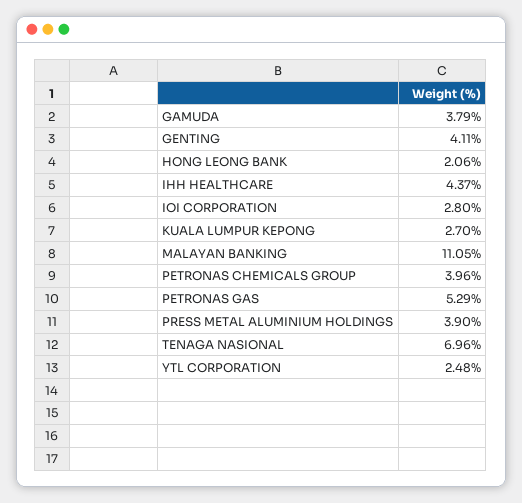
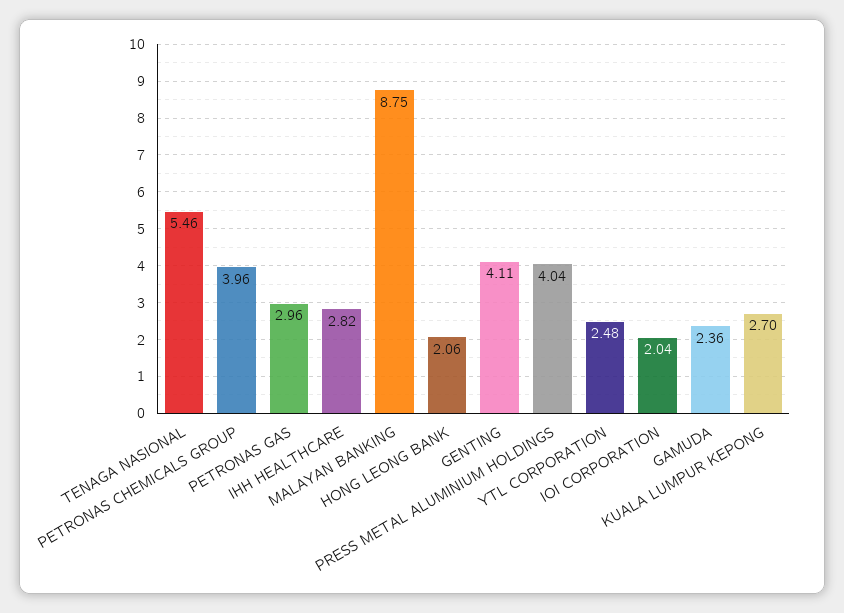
GAMUDA: 3.79 -> 2.36
IHH HEALTHCARE: 4.37 -> 2.82
IOI CORPORATION: 2.8 -> 2.04
MALAYAN BANKING: 11.05 -> 8.75
PETRONAS GAS: 5.29 -> 2.96
PRESS METAL ALUMINIUM HOLDINGS: 3.9 -> 4.04
TENAGA NASIONAL: 6.96 -> 5.46

